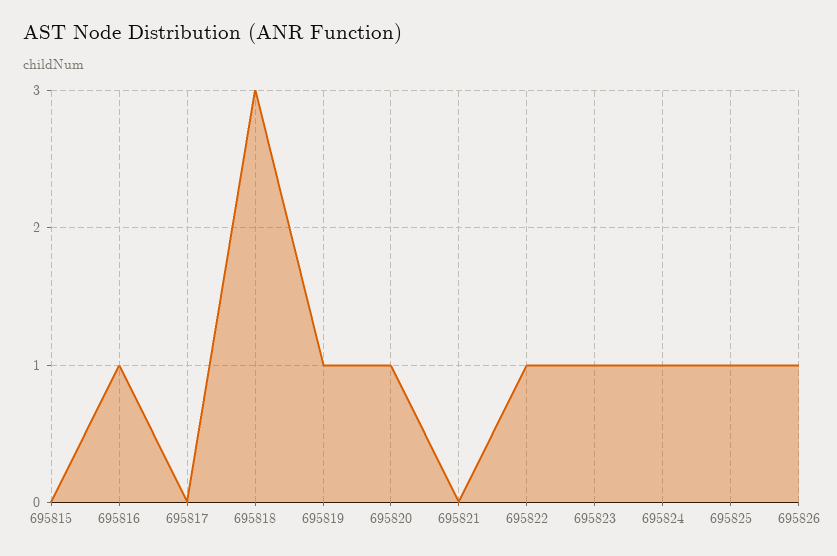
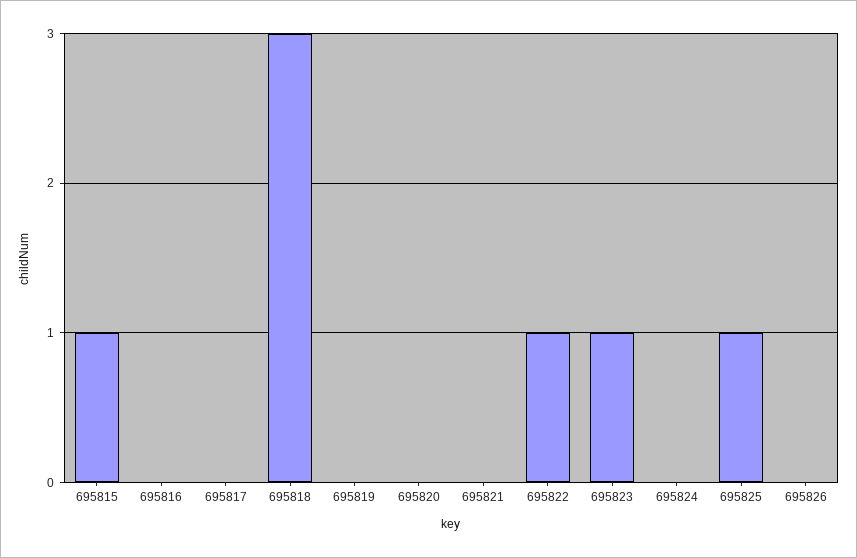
695815: 0 -> 1
695816: 1 -> 0
695819: 1 -> 0
695820: 1 -> 0
695824: 1 -> 0
695826: 1 -> 0

